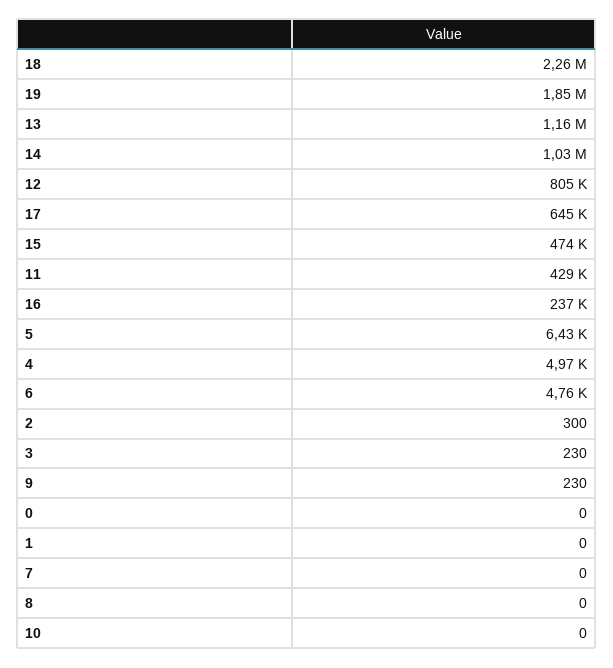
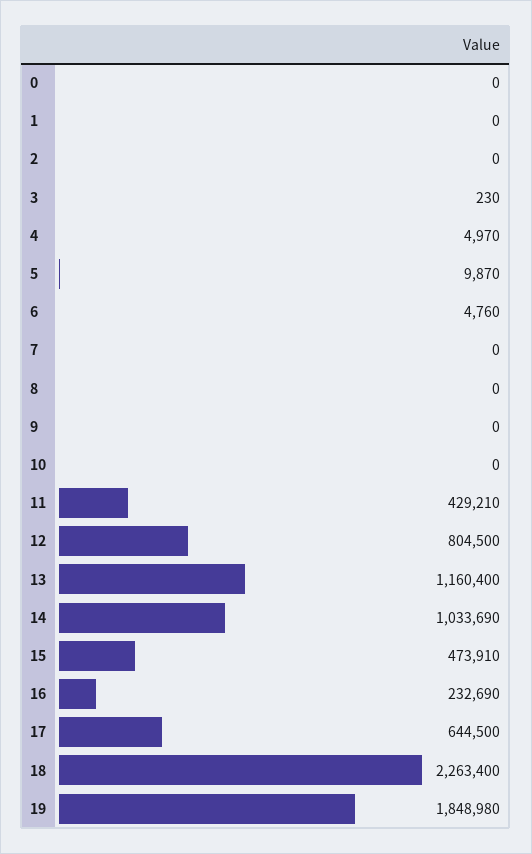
16: 237000 -> 232690
5: 6430 -> 9870
2: 300 -> 0
9: 230 -> 0

